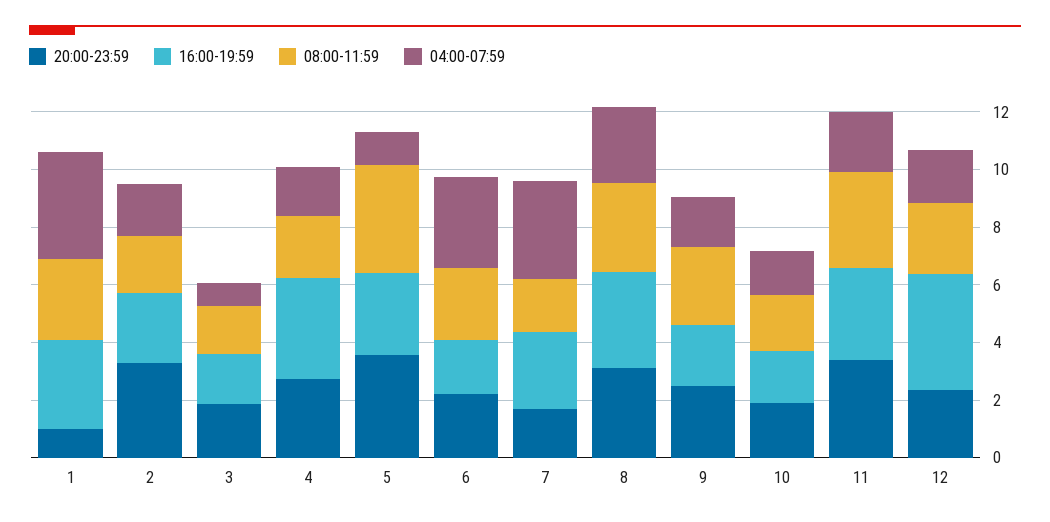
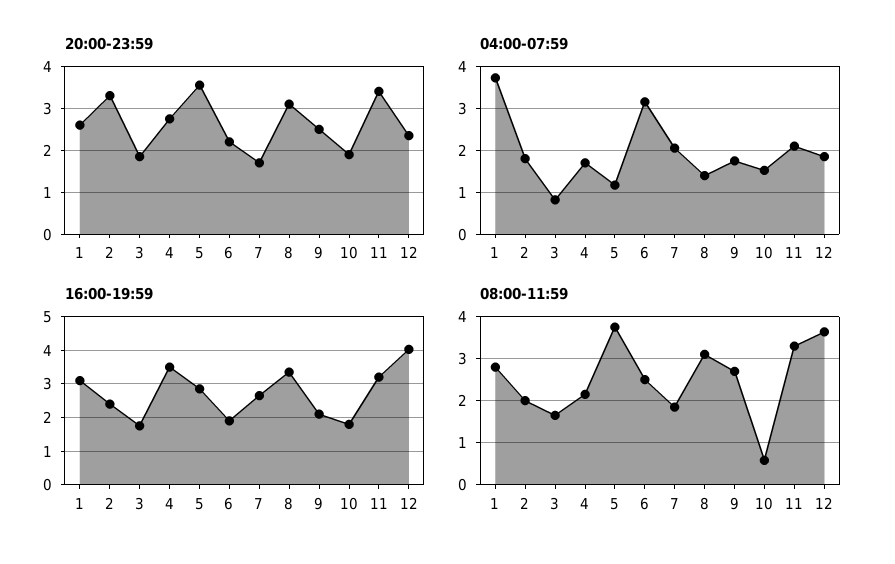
20:00-23:59, 1: 1 -> 2.6
04:00-07:59, 7: 3.5 -> 2
04:00-07:59, 8: 2.5 -> 1.4
08:00-11:59, 10: 2 -> 0.6
08:00-11:59, 12: 2.5 -> 3.6

